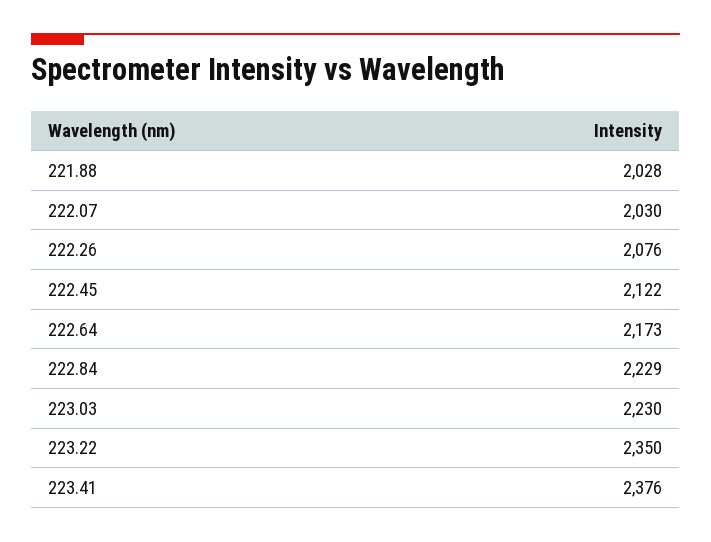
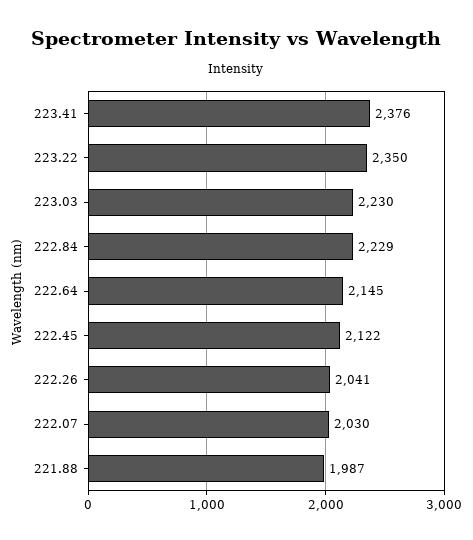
221.88: 2028 -> 1987
222.26: 2076 -> 2041
222.64: 2173 -> 2145

